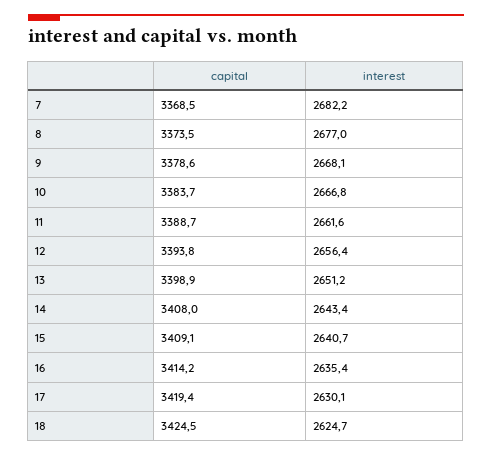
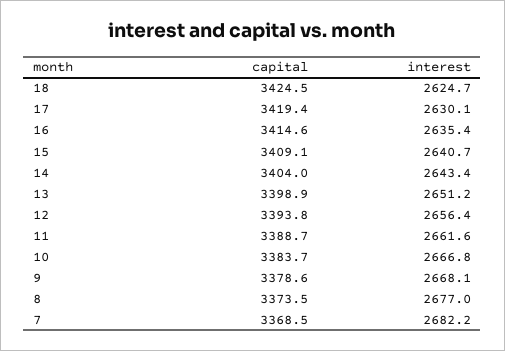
capital, 14: 3408 -> 3404
capital, 16: 3414.2 -> 3414.6

